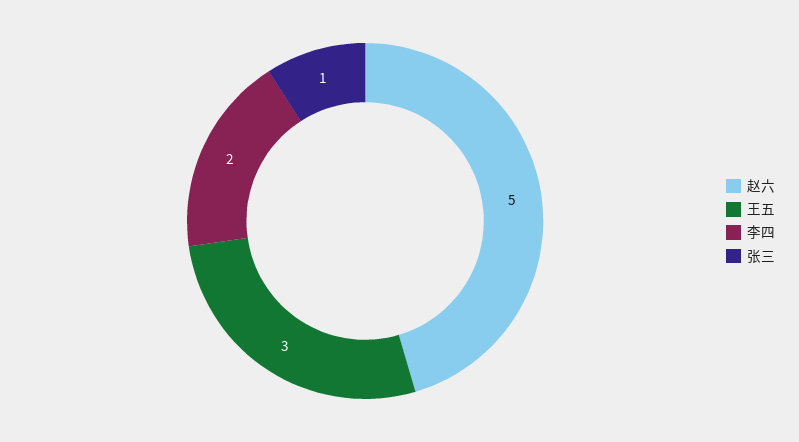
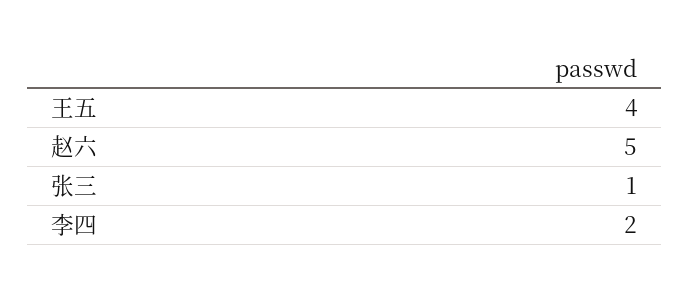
王五: 3 -> 4

